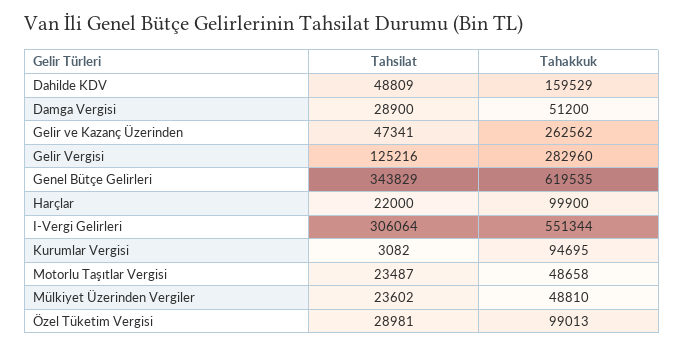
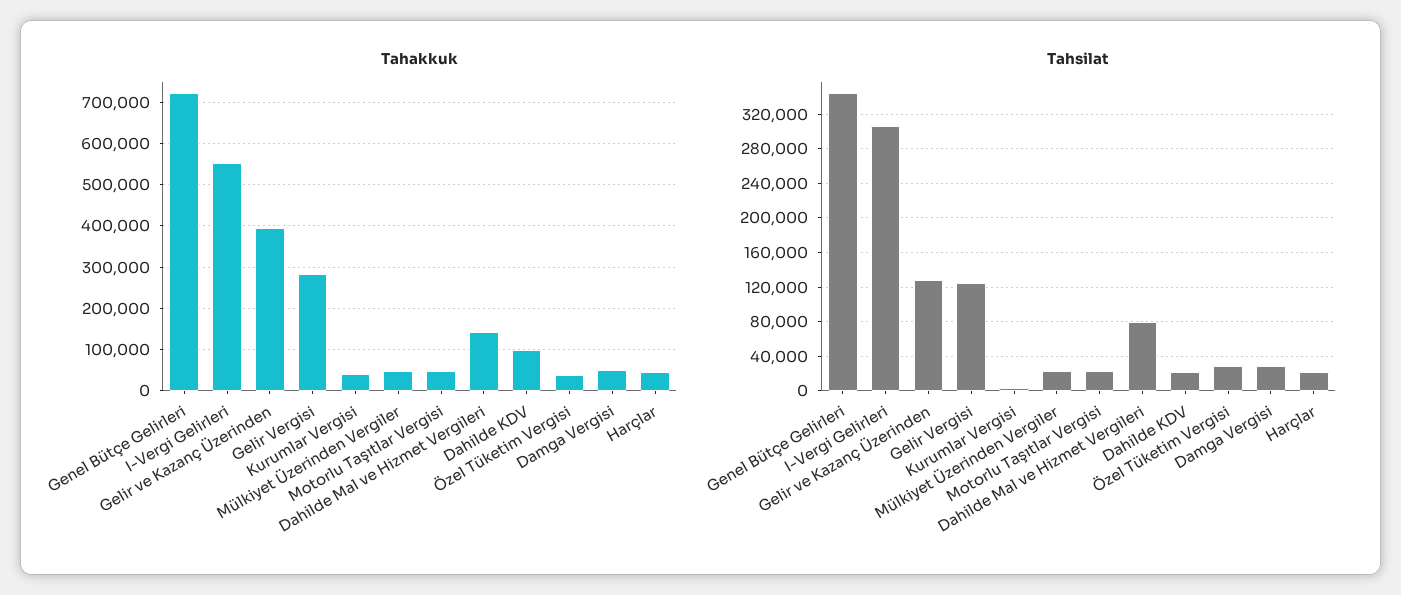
Tahsilat, Dahilde KDV: 48809 -> 20000
Tahakkuk, Dahilde KDV: 159529 -> 100000
Tahsilat, Gelir ve Kazanç Üzerinden: 47341 -> 130000
Tahakkuk, Gelir ve Kazanç Üzerinden: 262562 -> 400000
Tahakkuk, Genel Bütçe Gelirleri: 619535 -> 720000
Tahakkuk, Harçlar: 99900 -> 40000
Tahakkuk, Kurumlar Vergisi: 94695 -> 40000
Tahakkuk, Özel Tüketim Vergisi: 99013 -> 40000
Tahakkuk, Dahilde Mal ve Hizmet Vergileri: none -> 140000
Tahsilat, Dahilde Mal ve Hizmet Vergileri: none -> 80000

